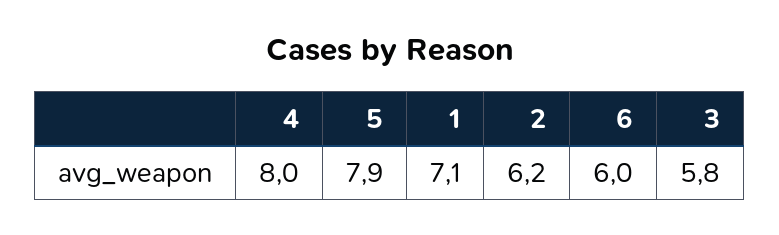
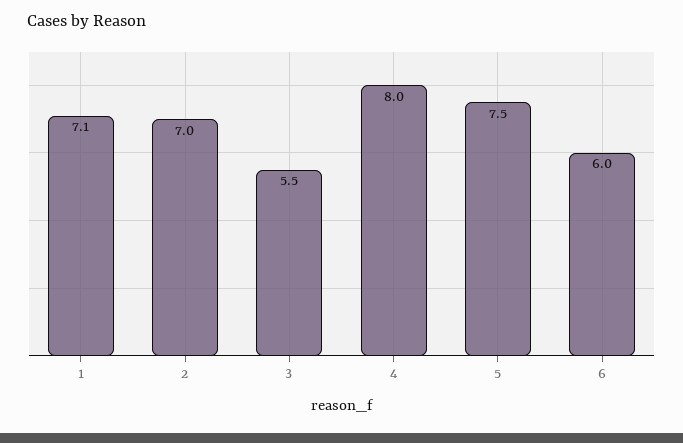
5: 7.9 -> 7.5
2: 6.2 -> 7
3: 5.8 -> 5.5

